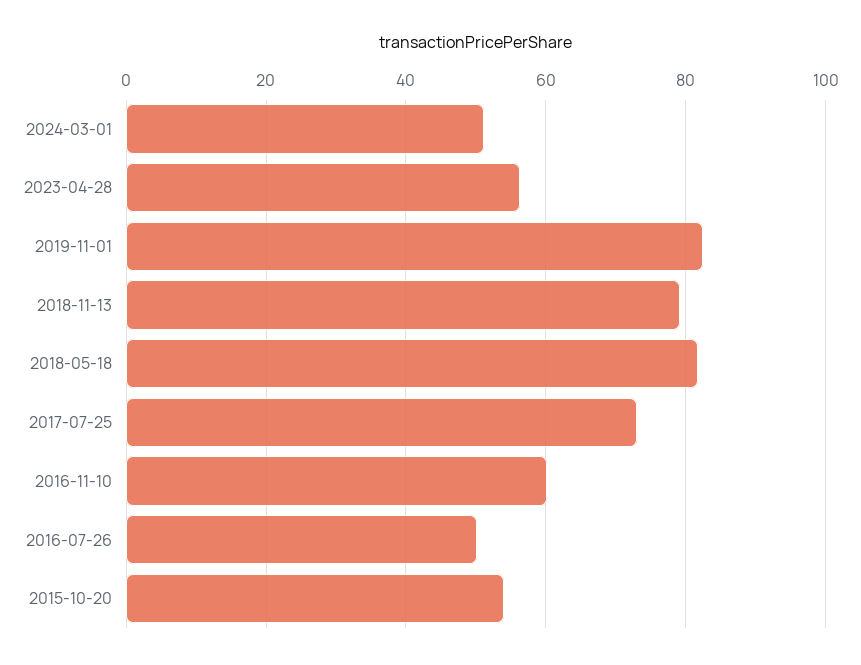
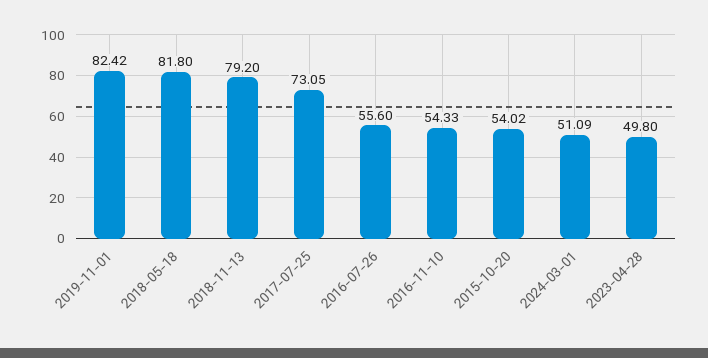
2023-04-28: 56 -> 49.8
2016-11-10: 60 -> 54.33
2016-07-26: 50 -> 55.6

